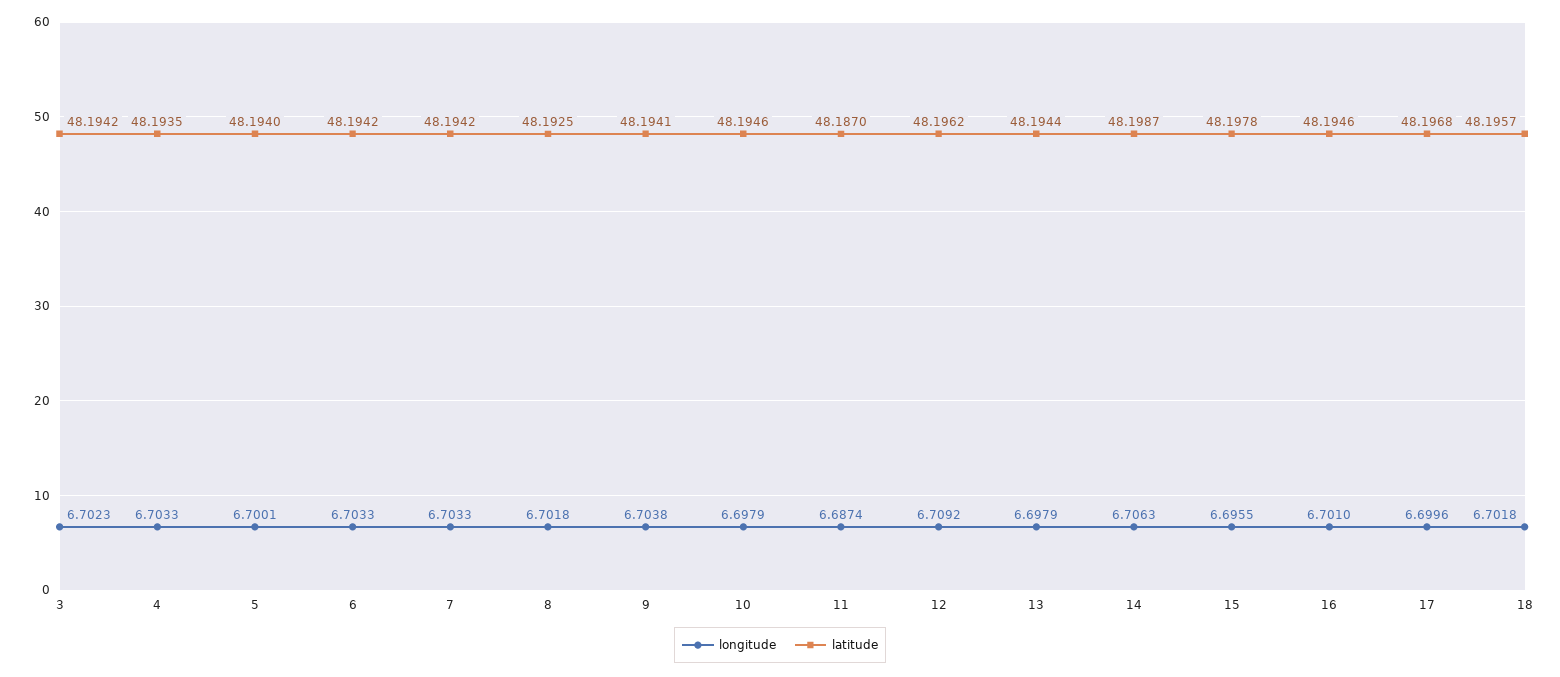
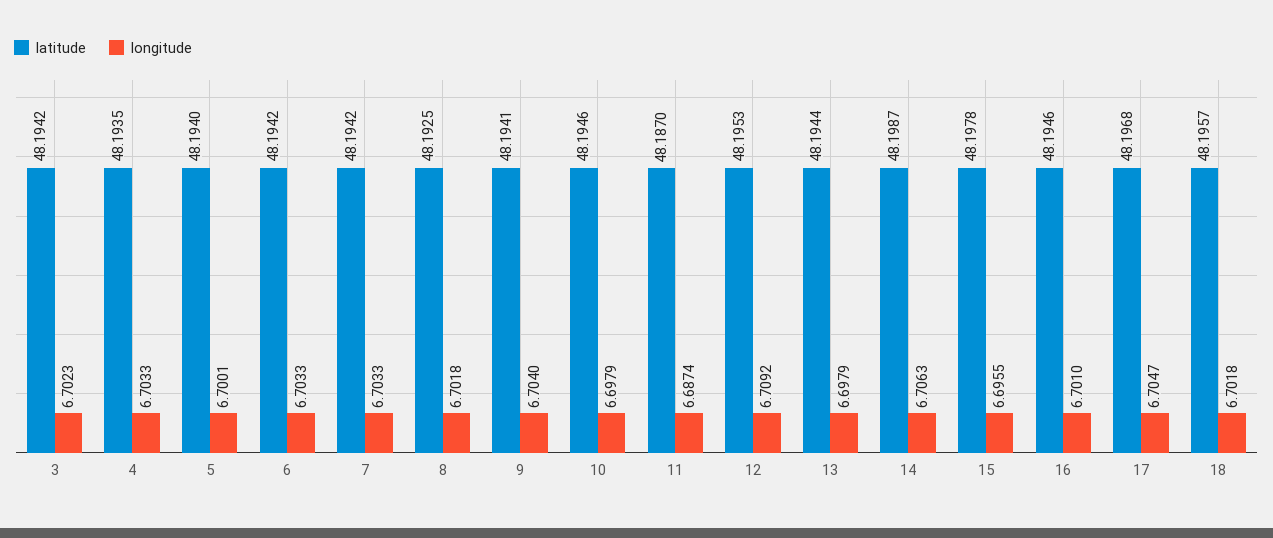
longitude, 9: 6.7038 -> 6.704
latitude, 12: 48.1962 -> 48.1953
longitude, 17: 6.6996 -> 6.7047

